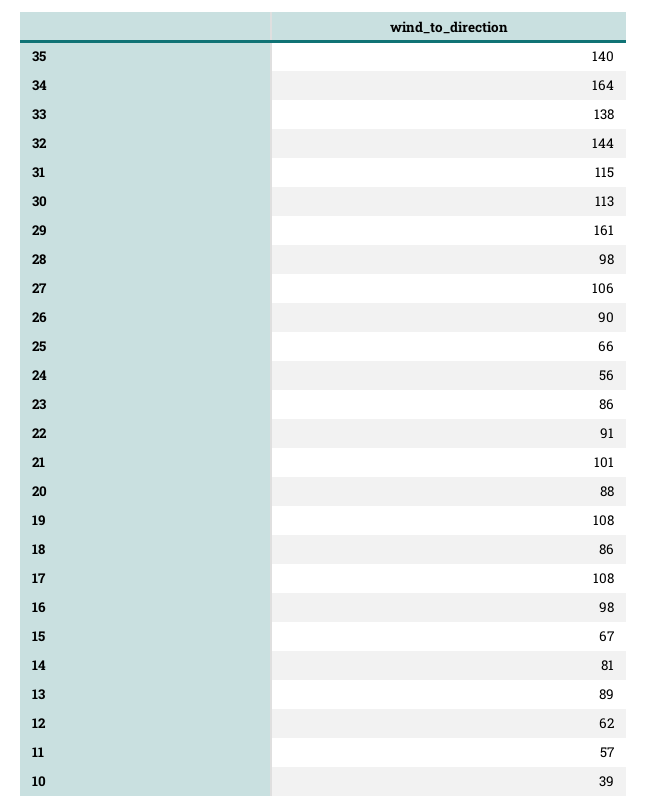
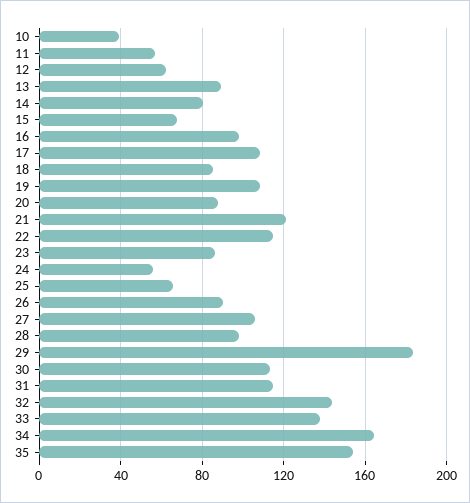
35: 140 -> 155
29: 161 -> 185
22: 91 -> 115
21: 101 -> 120

